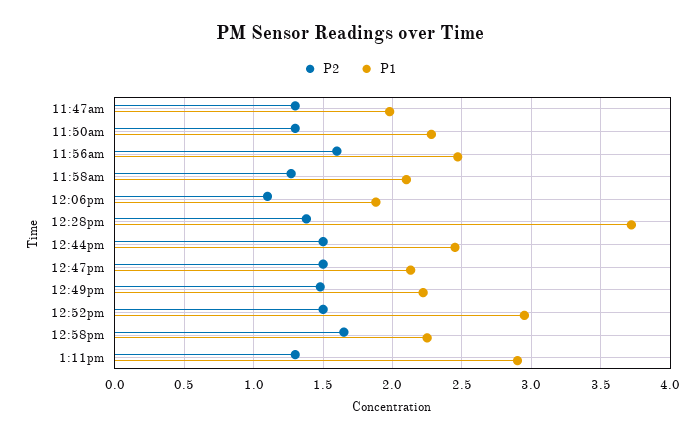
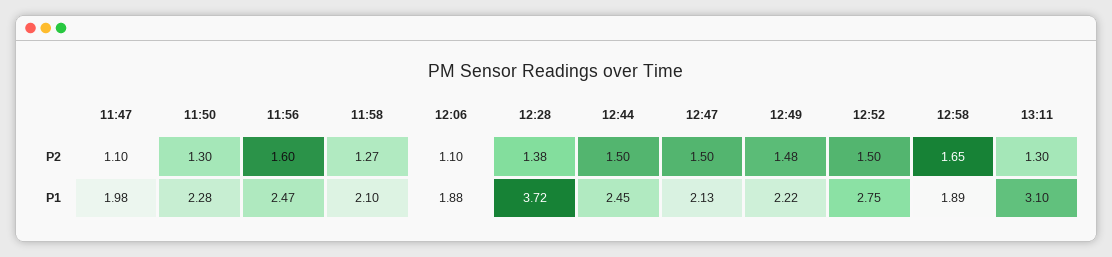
P2, 11:47am: 1.3 -> 1.1
P1, 12:52pm: 2.95 -> 2.75
P1, 12:58pm: 2.25 -> 1.89
P1, 1:11pm: 2.9 -> 3.1

